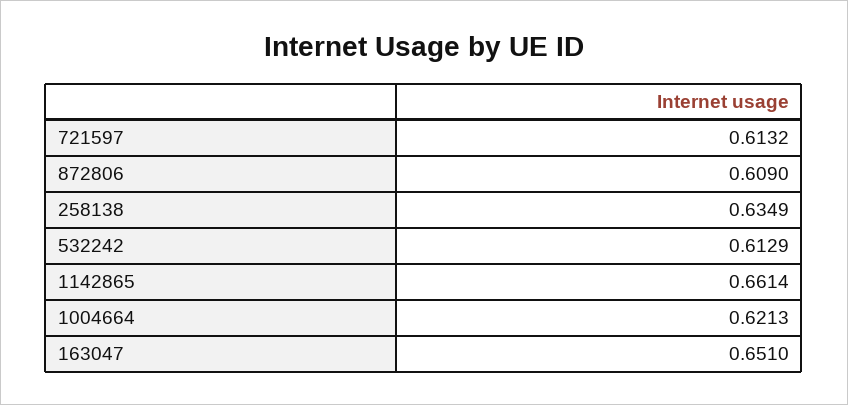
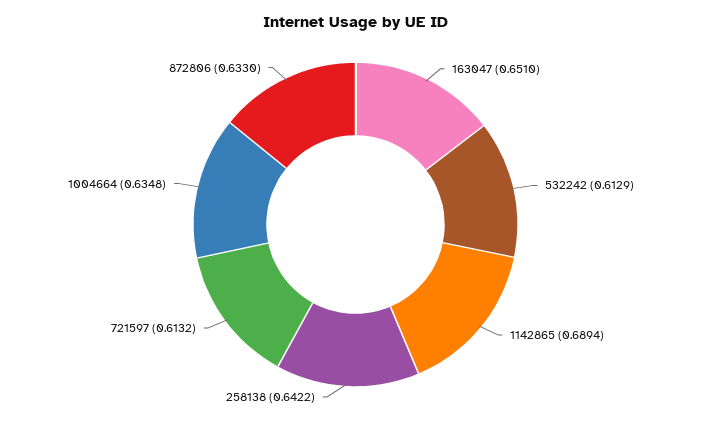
872806: 0.609 -> 0.633
258138: 0.6349 -> 0.6422
1142865: 0.6614 -> 0.6894
1004664: 0.6213 -> 0.6348

